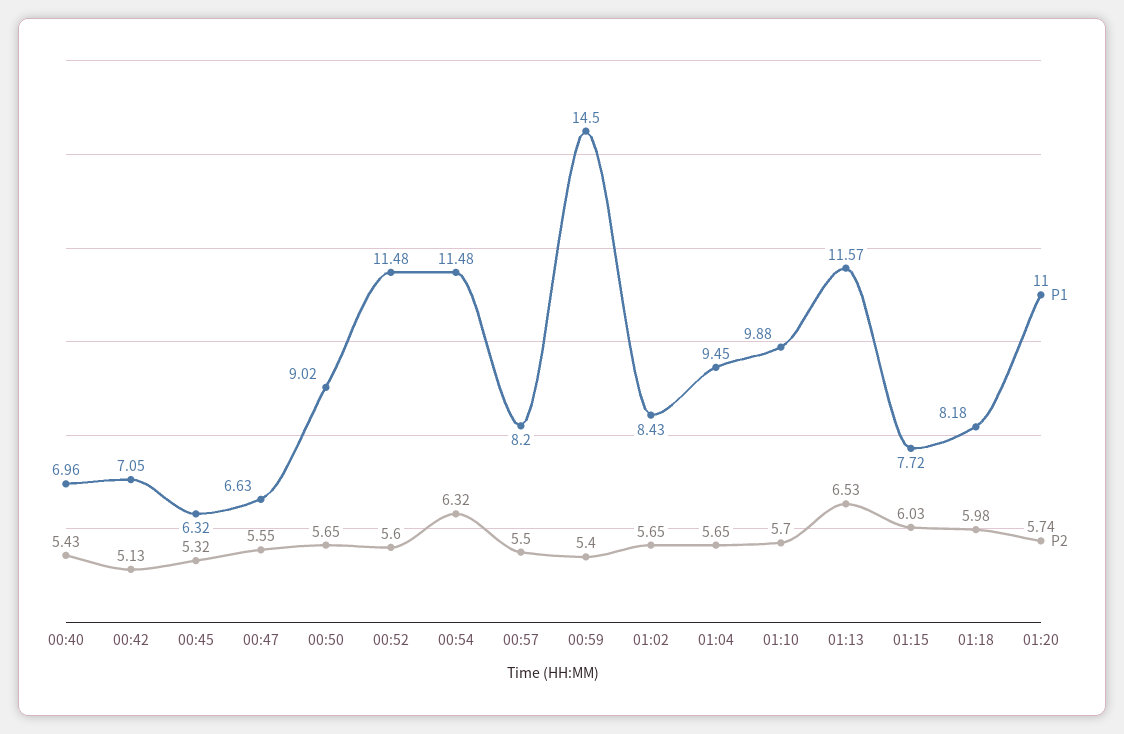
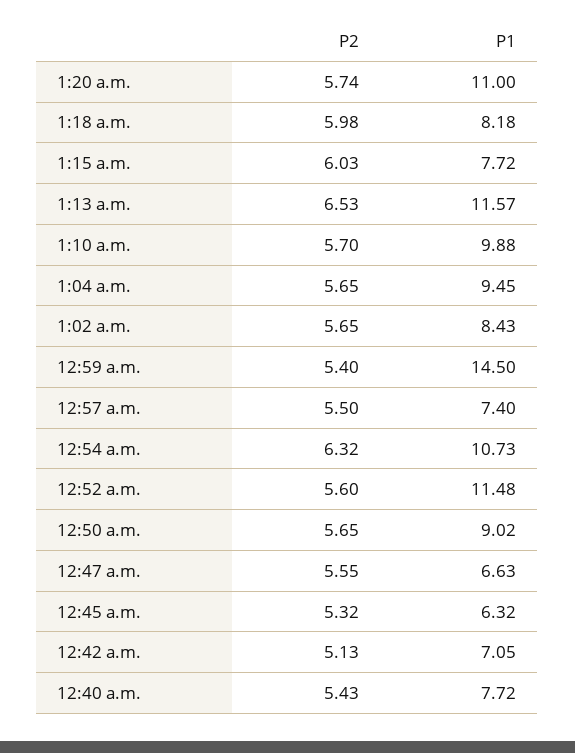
P1, 00:40: 6.96 -> 7.72
P1, 00:54: 11.48 -> 10.73
P1, 00:57: 8.2 -> 7.4

